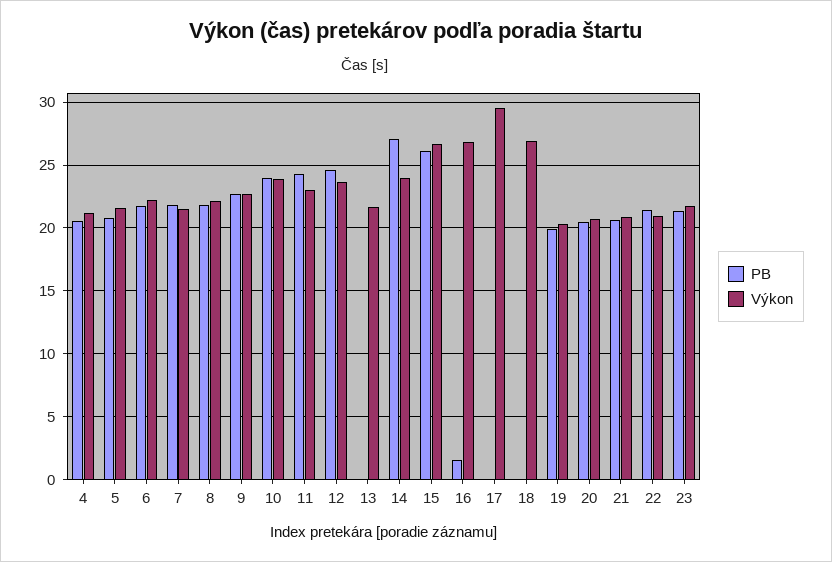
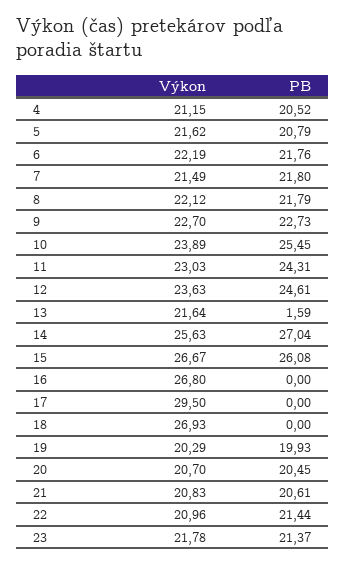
PB, 10: 24 -> 25.45
PB, 13: 0 -> 1.59
Výkon, 14: 24 -> 25.63
PB, 16: 1.5 -> 0

